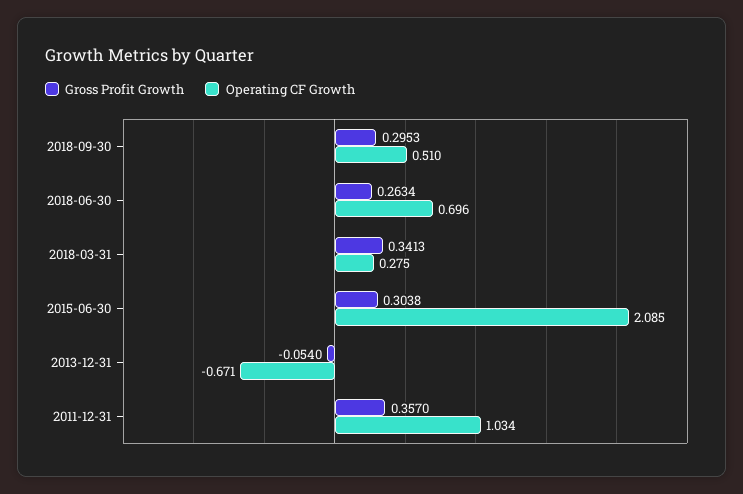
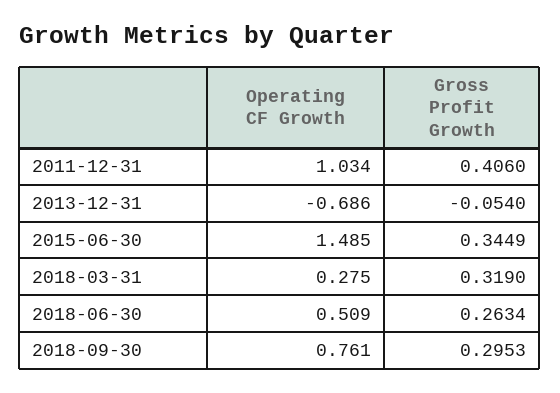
Operating CF Growth, 2018-09-30: 0.51 -> 0.761
Operating CF Growth, 2018-06-30: 0.696 -> 0.509
Gross Profit Growth, 2018-03-31: 0.3413 -> 0.319
Gross Profit Growth, 2015-06-30: 0.3038 -> 0.3449
Operating CF Growth, 2015-06-30: 2.085 -> 1.485
Operating CF Growth, 2013-12-31: -0.671 -> -0.686
Gross Profit Growth, 2011-12-31: 0.357 -> 0.406

